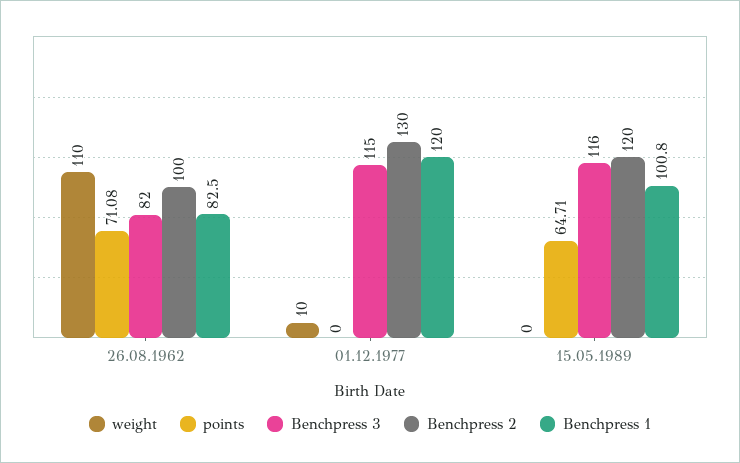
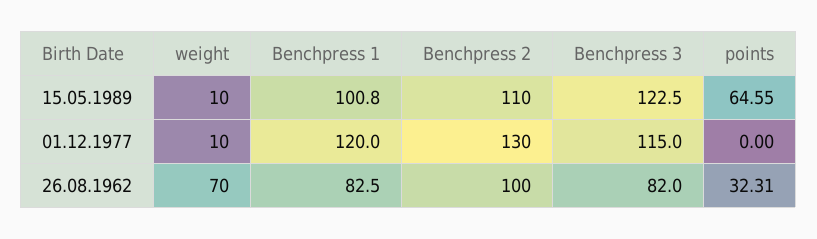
weight, 26.08.1962: 110 -> 70
points, 26.08.1962: 71.08 -> 32.31
weight, 15.05.1989: 0 -> 10
points, 15.05.1989: 64.71 -> 64.55
Benchpress 3, 15.05.1989: 116 -> 122.5
Benchpress 2, 15.05.1989: 120 -> 110

